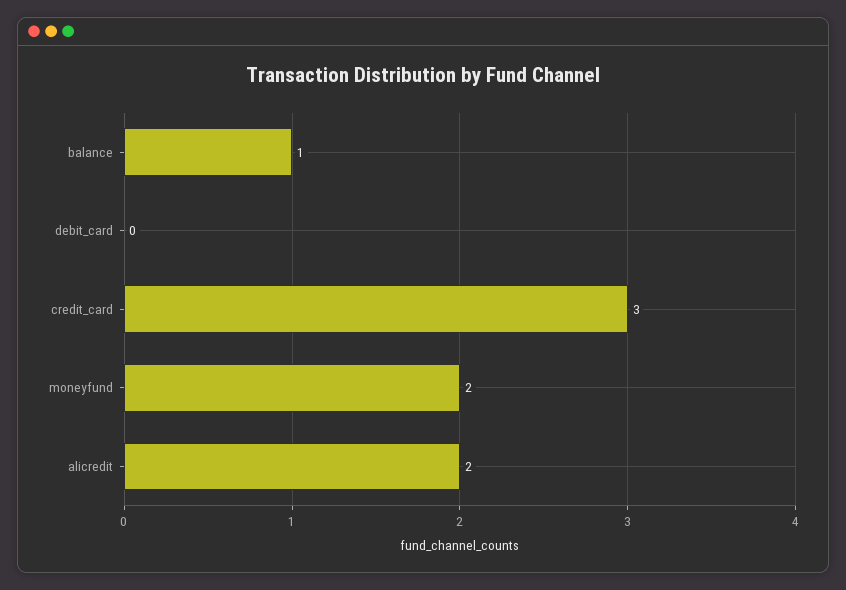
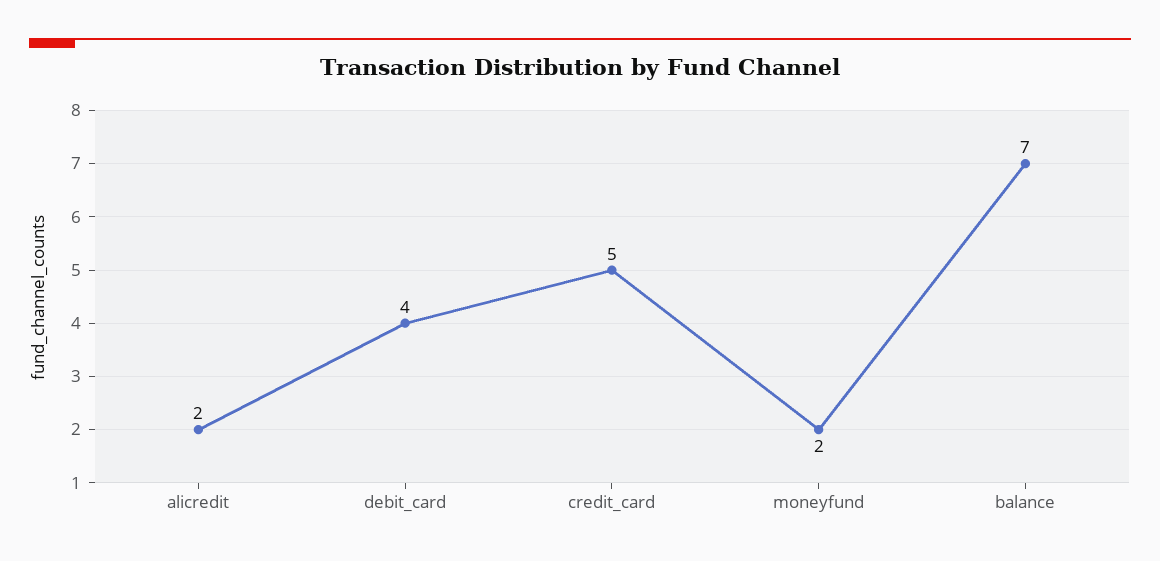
balance: 1 -> 7
debit_card: 0 -> 4
credit_card: 3 -> 5

